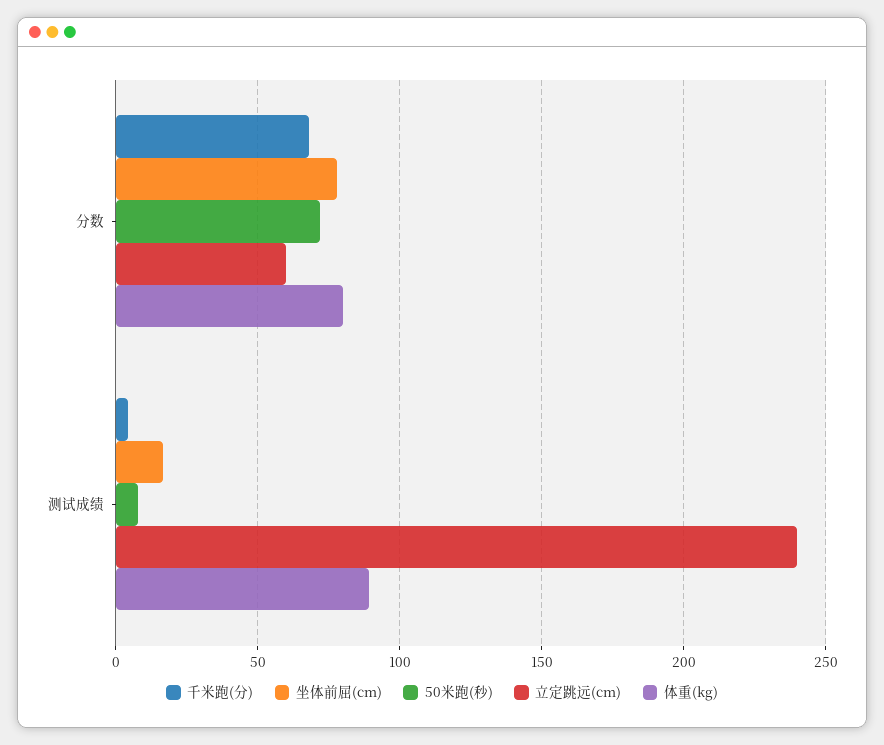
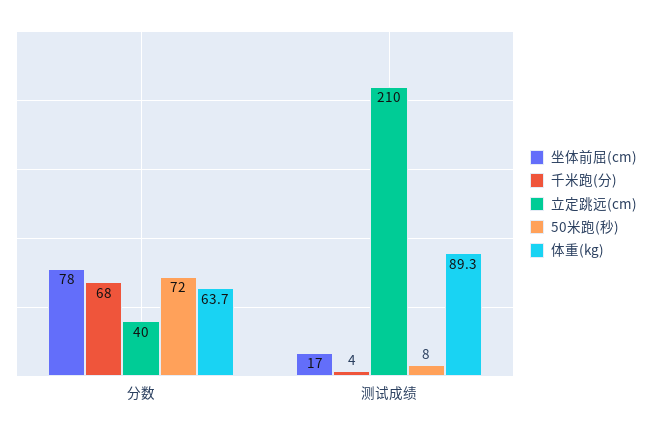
立定跳远(cm), 分数: 60 -> 40
体重(kg), 分数: 80 -> 63.7
立定跳远(cm), 测试成绩: 240 -> 210

